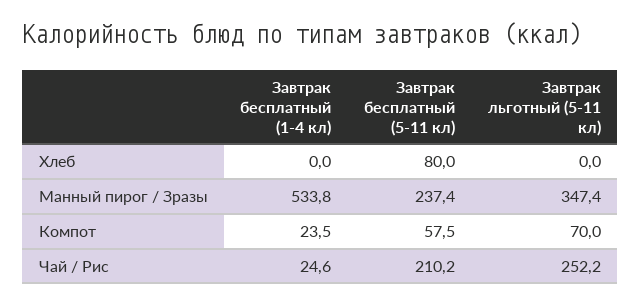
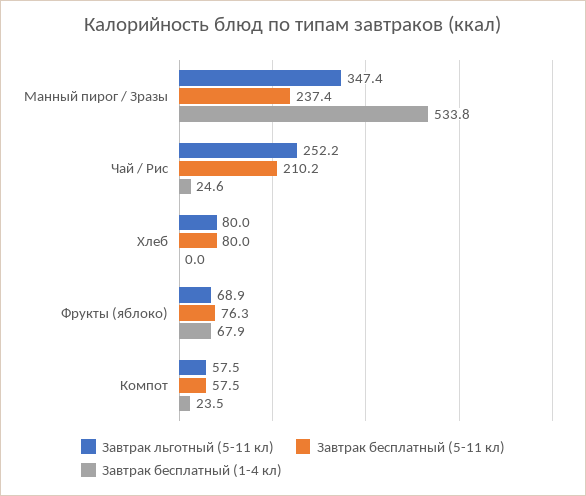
Завтрак льготный (5-11 кл), Хлеб: 0 -> 80
Завтрак льготный (5-11 кл), Компот: 70 -> 57.5
Завтрак льготный (5-11 кл), Фрукты (яблоко): none -> 68.9
Завтрак бесплатный (5-11 кл), Фрукты (яблоко): none -> 76.3
Завтрак бесплатный (1-4 кл), Фрукты (яблоко): none -> 67.9

